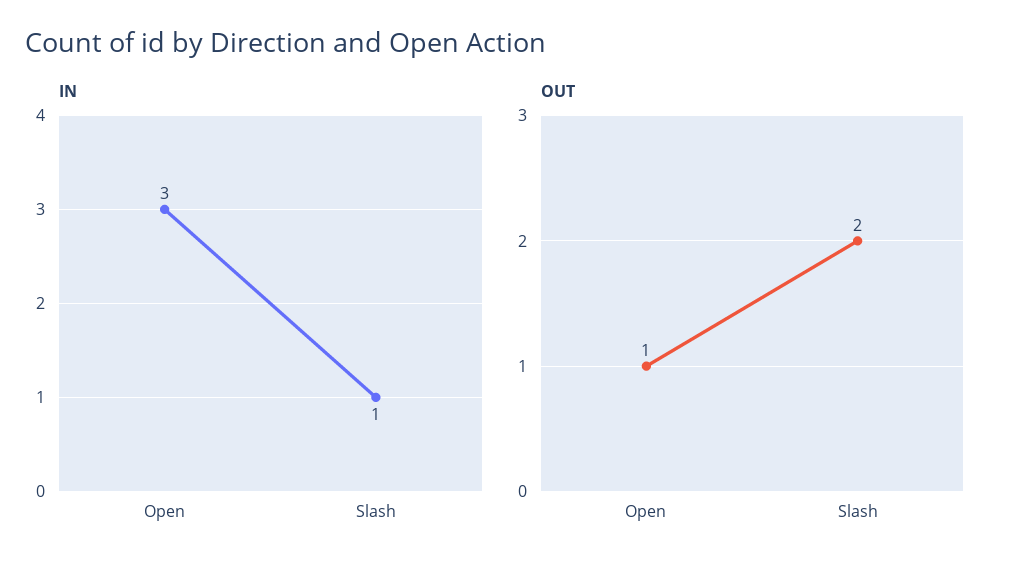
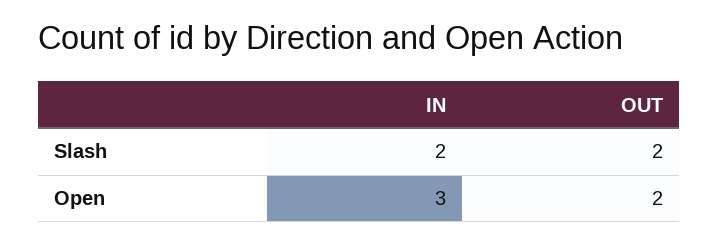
IN, Slash: 1 -> 2
OUT, Open: 1 -> 2

